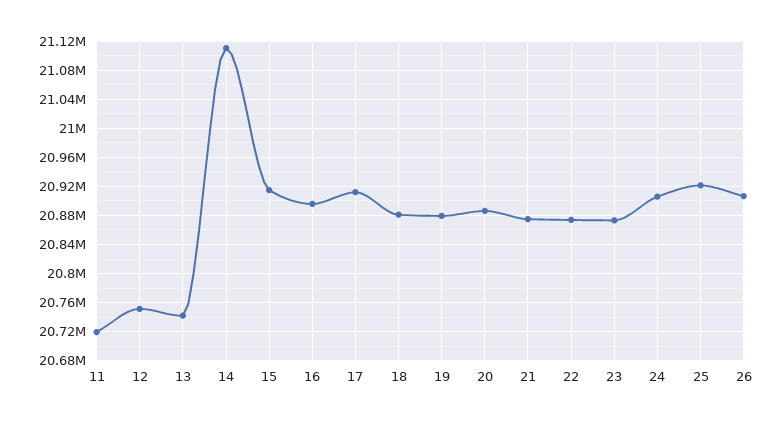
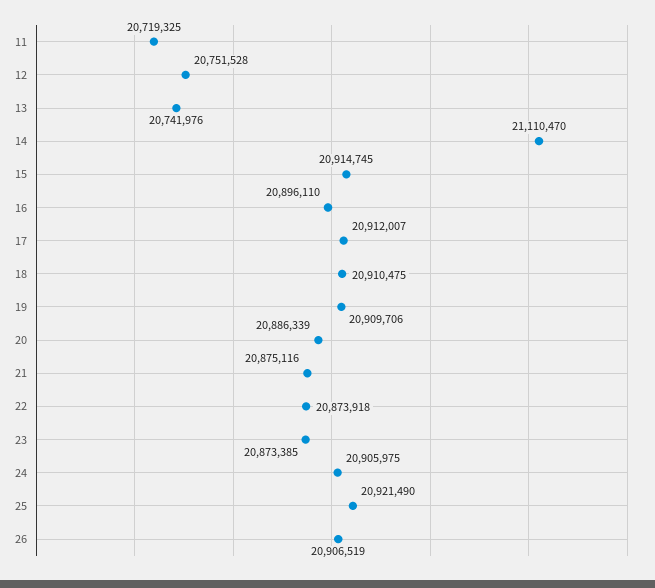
18: 20880000 -> 20910475
19: 20880000 -> 20909706

